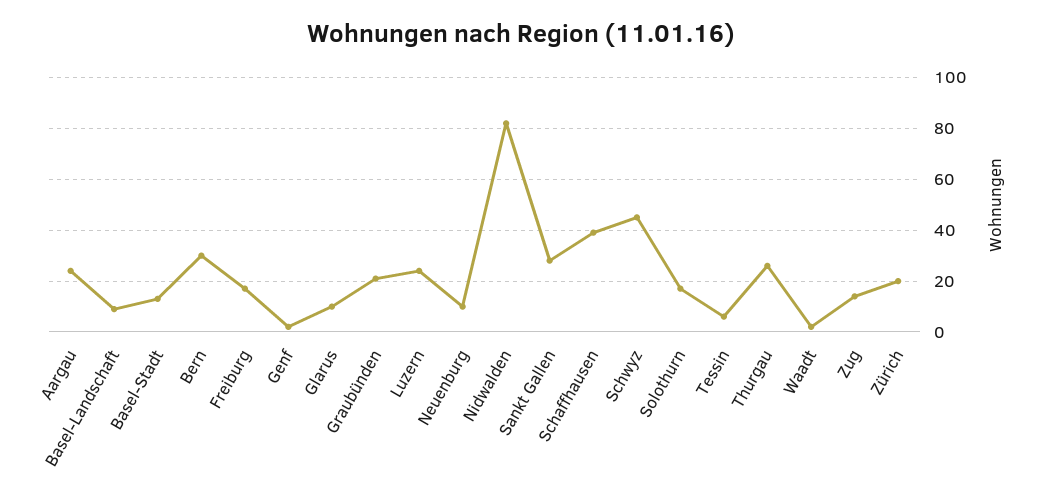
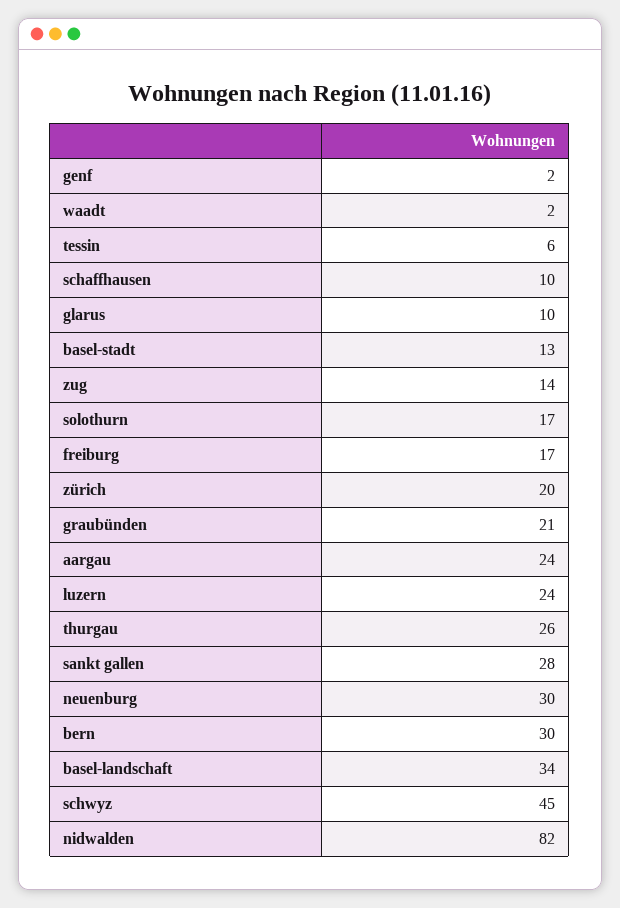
Basel-Landschaft: 10 -> 34
Neuenburg: 10 -> 30
Schaffhausen: 40 -> 10

